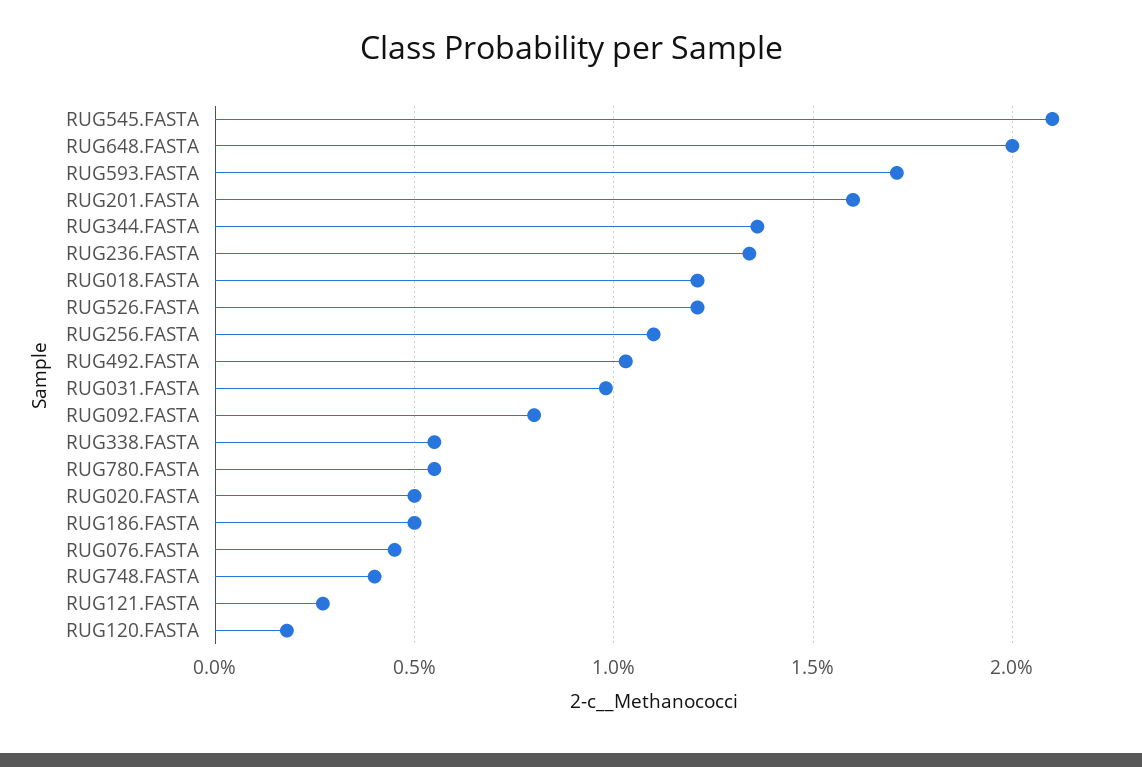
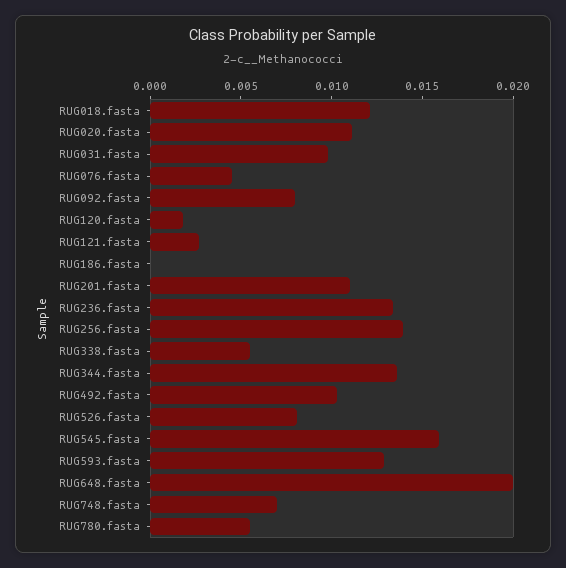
RUG545.FASTA: 0.021 -> 0.016
RUG593.FASTA: 0.017 -> 0.013
RUG201.FASTA: 0.016 -> 0.011
RUG526.FASTA: 0.012 -> 0.008
RUG256.FASTA: 0.011 -> 0.014
RUG020.FASTA: 0.005 -> 0.011
RUG186.FASTA: 0.005 -> 0
RUG748.FASTA: 0.004 -> 0.007

